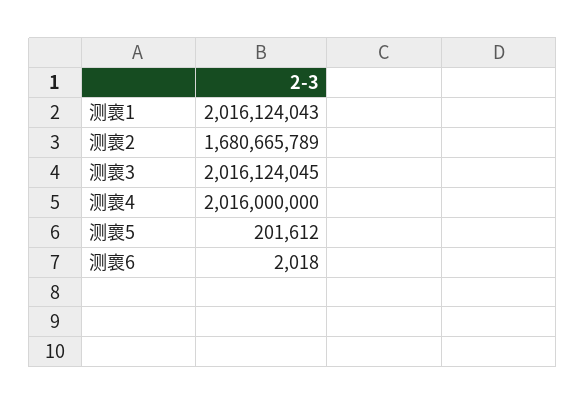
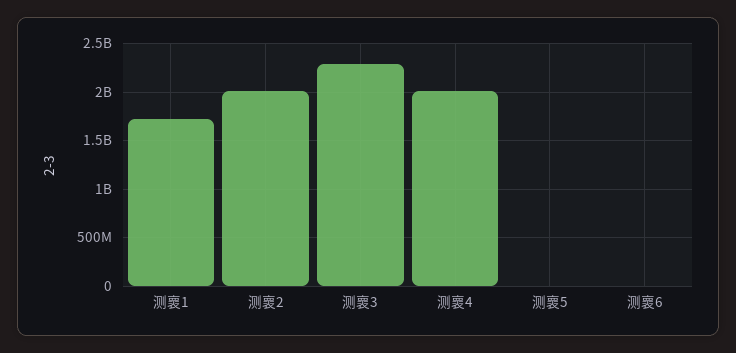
测褱1: 2016124043 -> 1700000000
测褱2: 1680665789 -> 2000000000
测褱3: 2016124045 -> 2300000000

